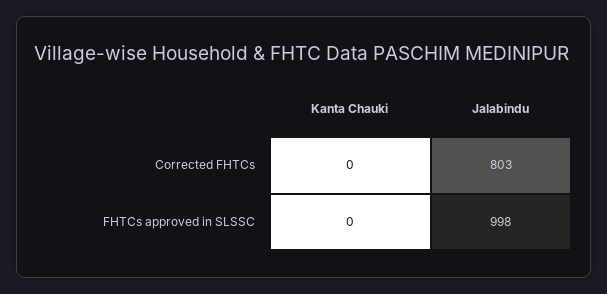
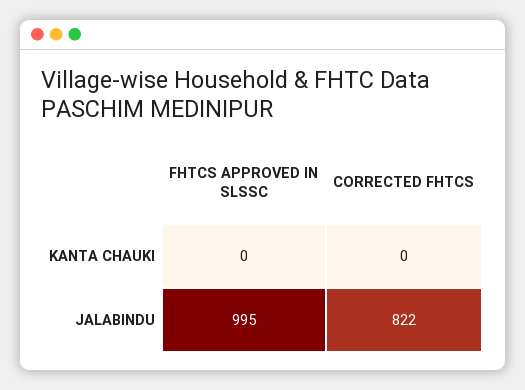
Jalabindu, Corrected FHTCs: 803 -> 822
Jalabindu, FHTCs approved in SLSSC: 998 -> 995

